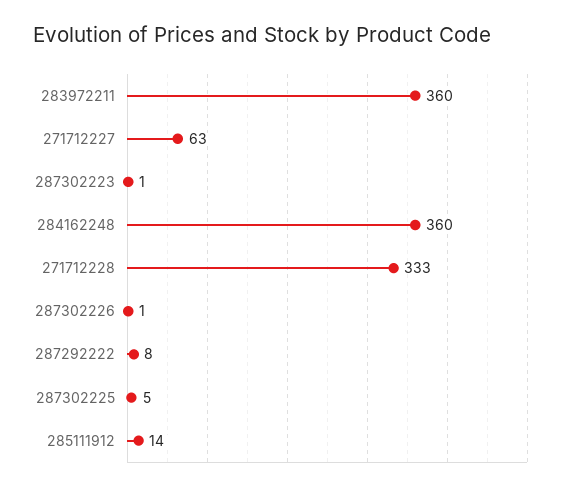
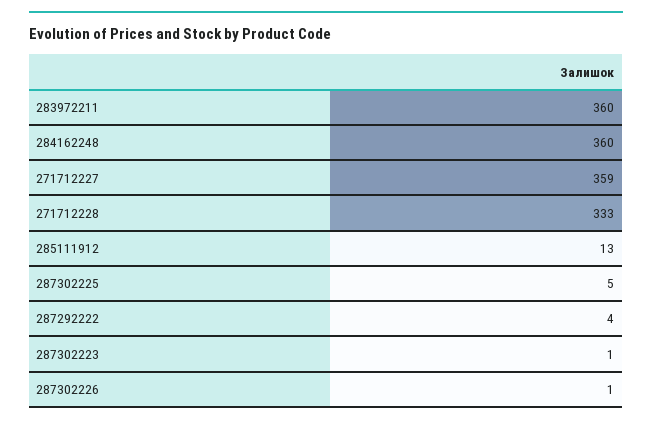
271712227: 63 -> 359
287292222: 8 -> 4
285111912: 14 -> 13

